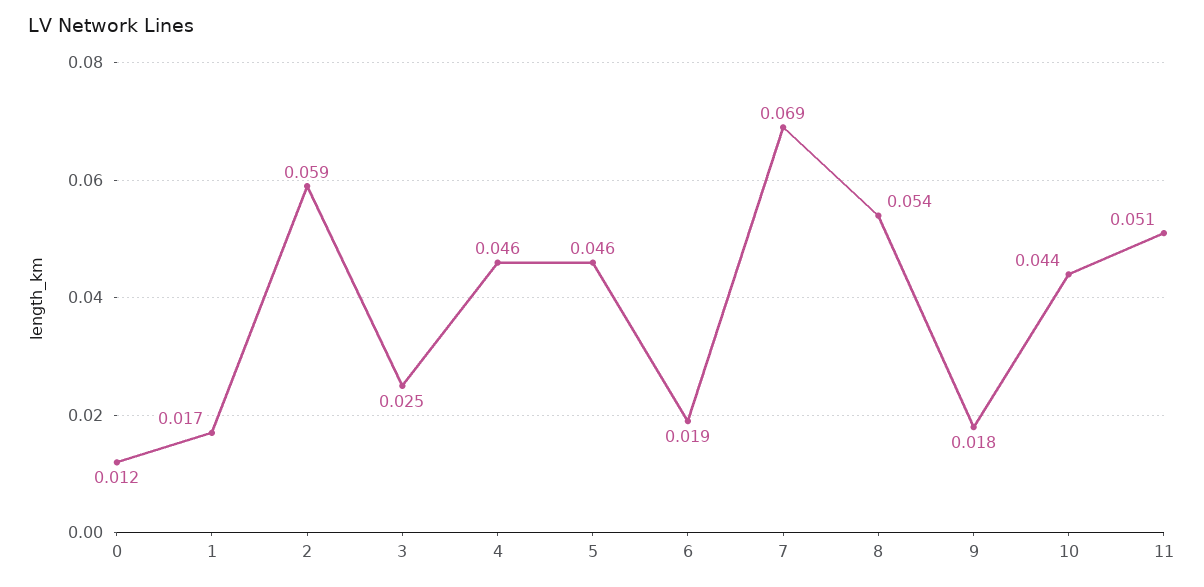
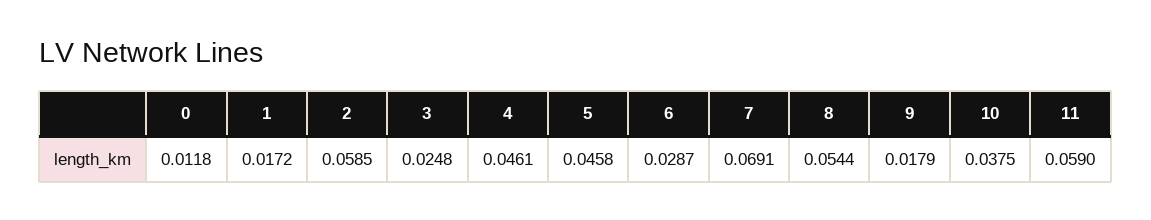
6: 0.019 -> 0.0287
10: 0.044 -> 0.0375
11: 0.051 -> 0.059

